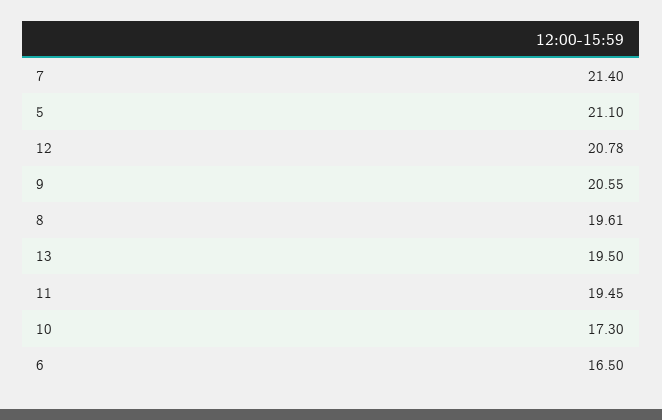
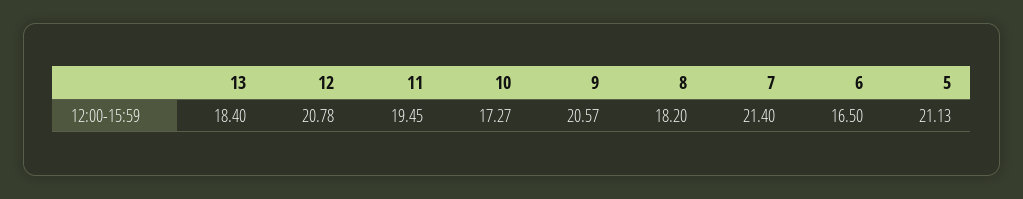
5: 21.1 -> 21.13
9: 20.55 -> 20.57
8: 19.61 -> 18.2
13: 19.5 -> 18.4
10: 17.3 -> 17.27

